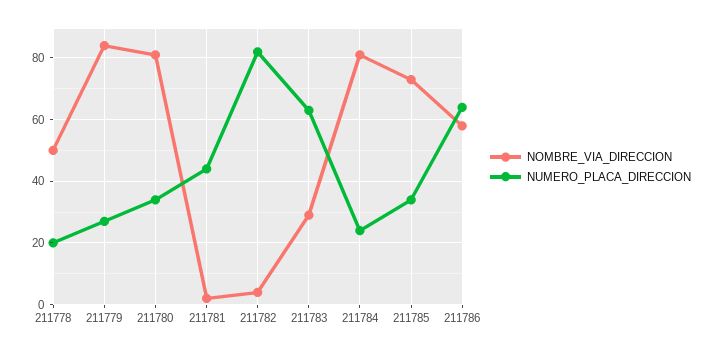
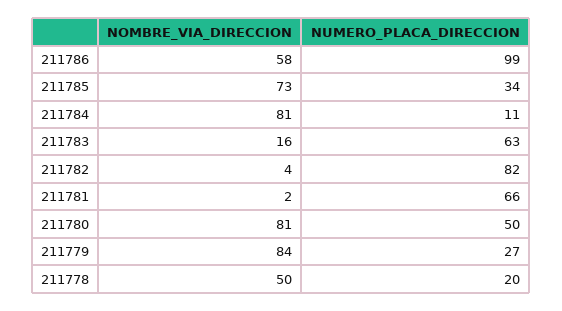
NUMERO_PLACA_DIRECCION, 211780: 35 -> 50
NUMERO_PLACA_DIRECCION, 211781: 45 -> 66
NOMBRE_VIA_DIRECCION, 211783: 30 -> 16
NUMERO_PLACA_DIRECCION, 211784: 25 -> 11
NUMERO_PLACA_DIRECCION, 211786: 65 -> 99

